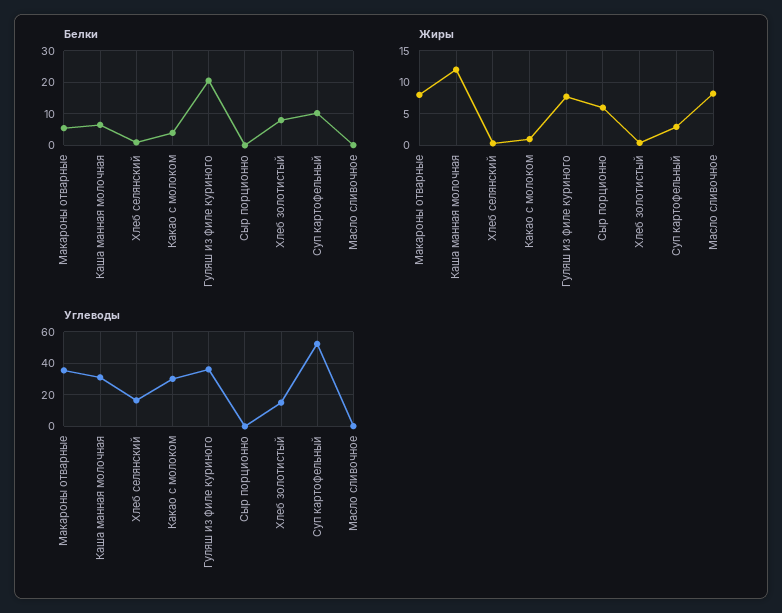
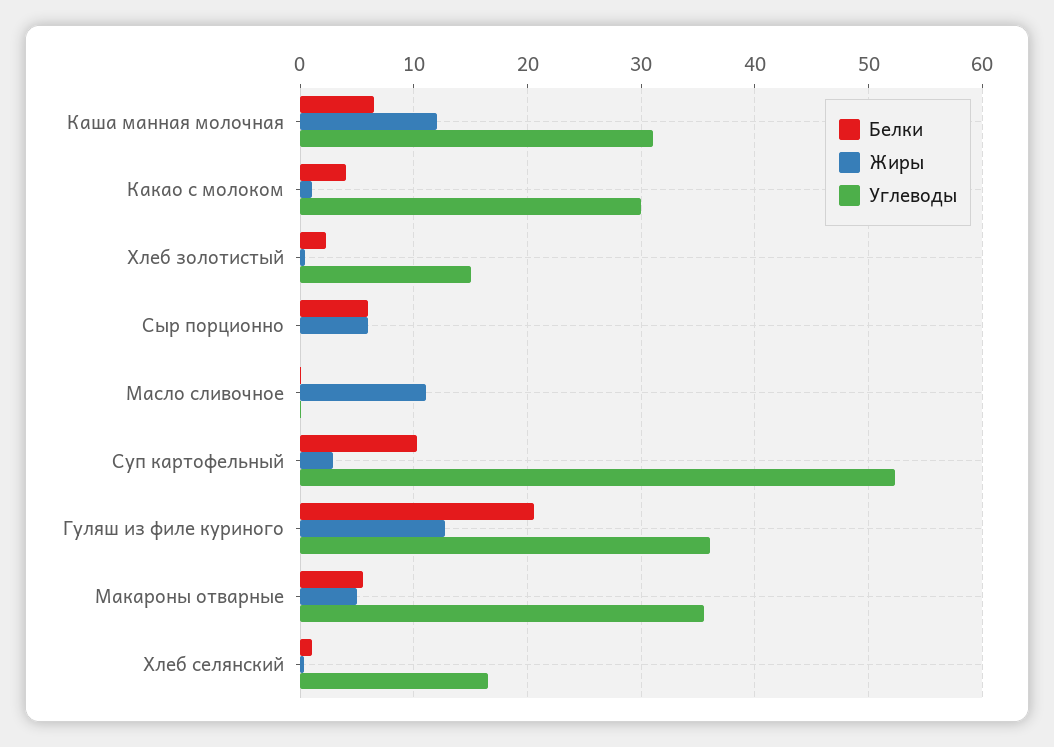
Белки, Сыр порционно: 0 -> 6
Белки, Хлеб золотистый: 8 -> 2
Жиры, Макароны отварные: 8 -> 5
Жиры, Гуляш из филе куриного: 8 -> 13
Жиры, Масло сливочное: 8 -> 11

